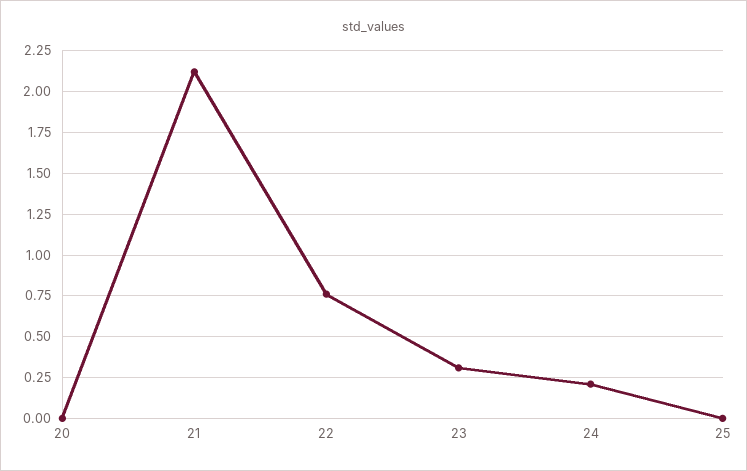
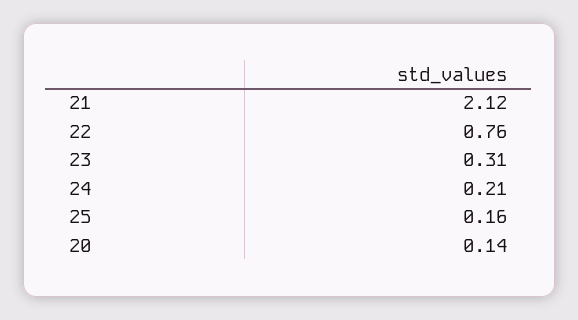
20: 0 -> 0.14
25: 0 -> 0.16

